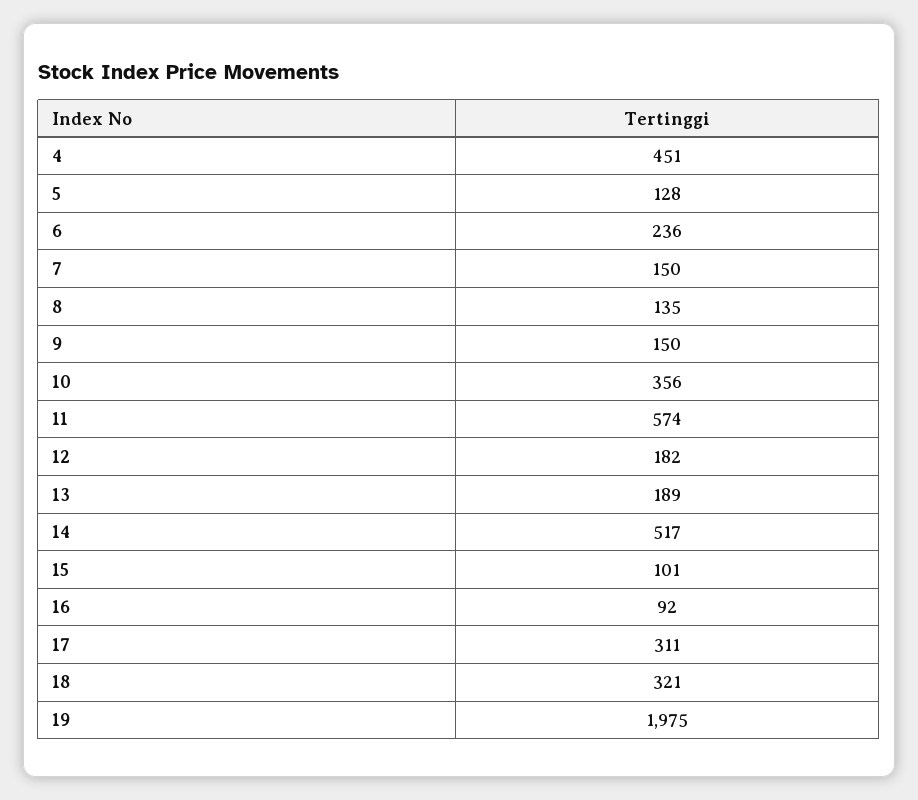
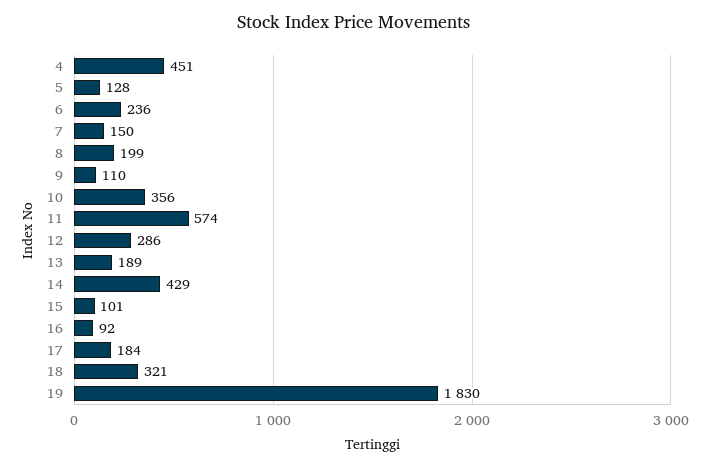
8: 135 -> 199
9: 150 -> 110
12: 182 -> 286
14: 517 -> 429
17: 311 -> 184
19: 1975 -> 1830

